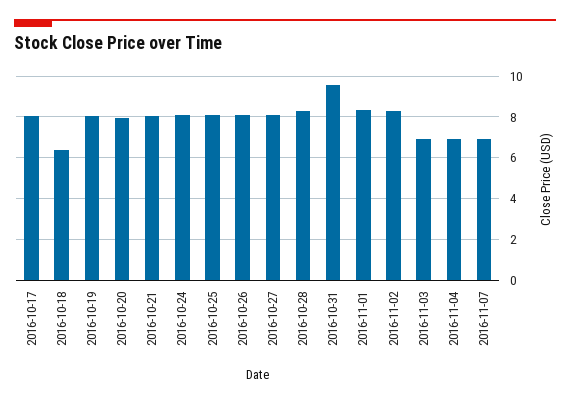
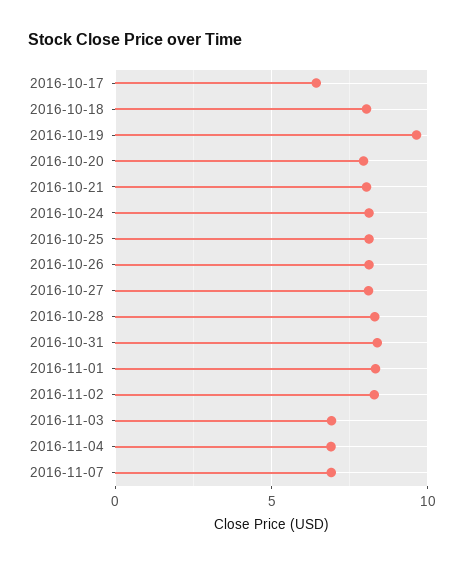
2016-10-17: 8 -> 6.5
2016-10-18: 6.5 -> 8
2016-10-19: 8 -> 9.5
2016-10-31: 9.5 -> 8.5

